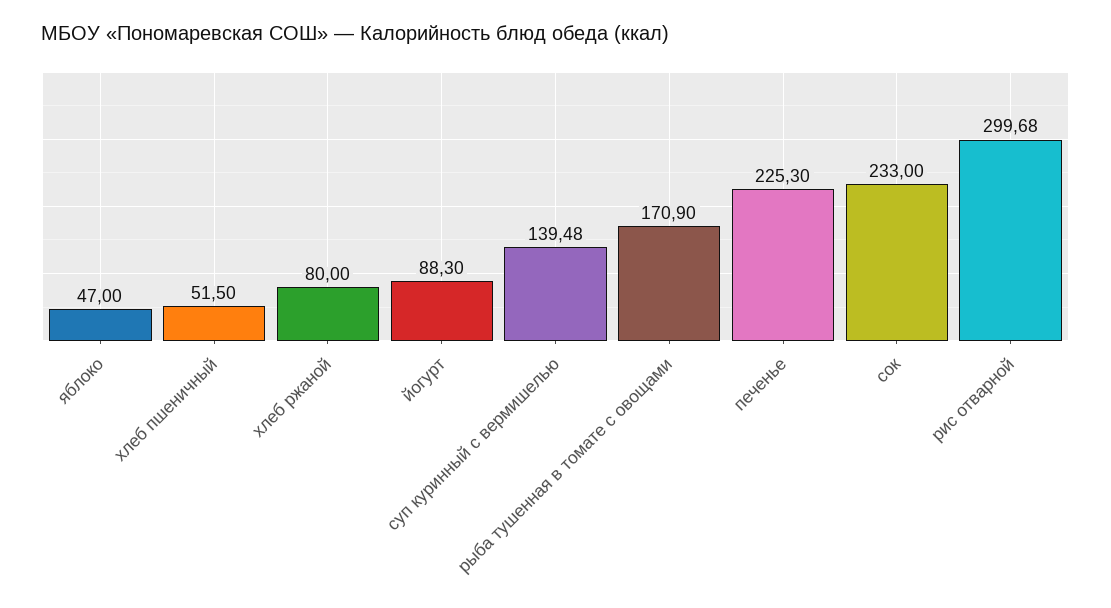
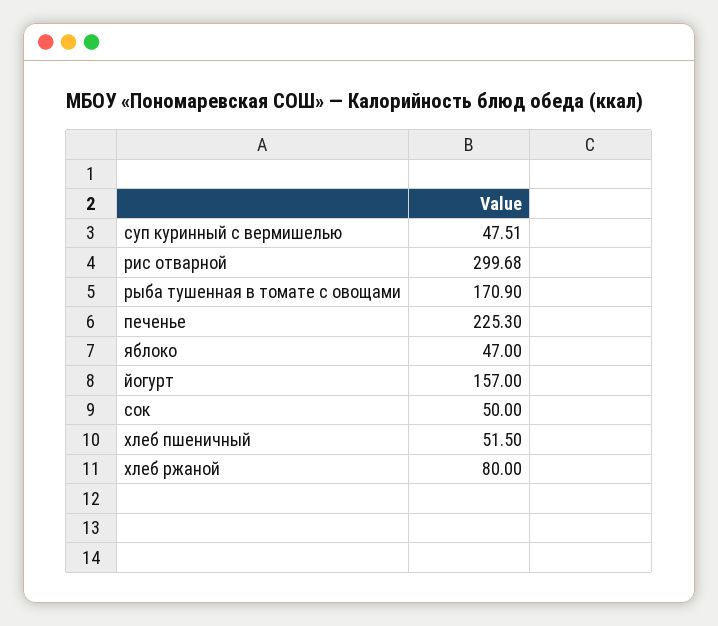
йогурт: 88.3 -> 157
суп куринный с вермишелью: 139.48 -> 47.51
сок: 233 -> 50

